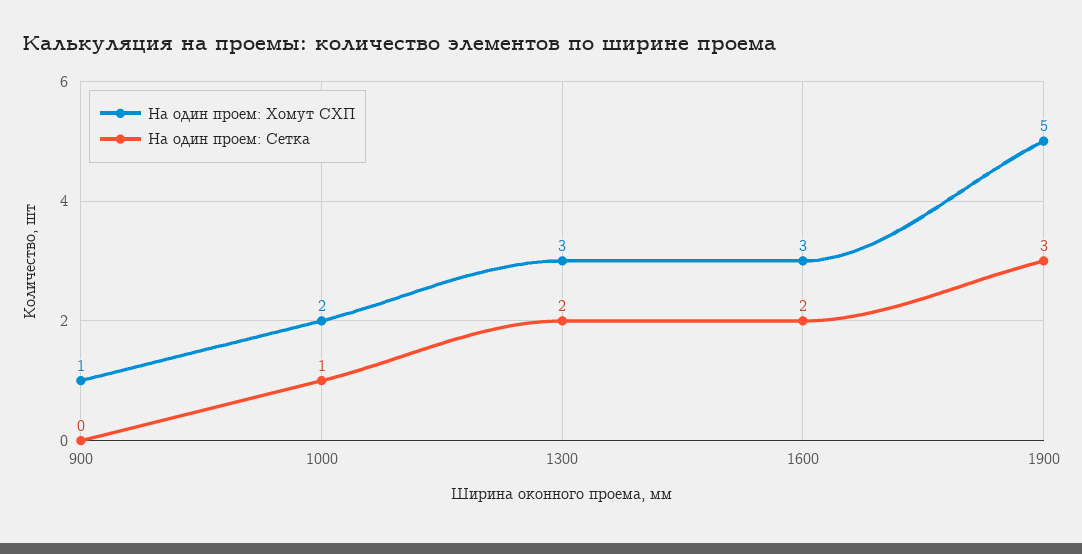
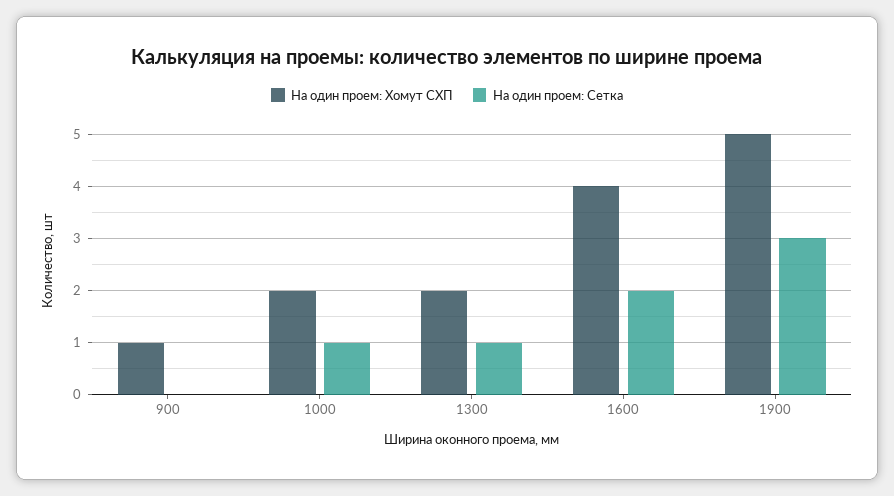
На один проем: Хомут СХП, 1300: 3 -> 2
На один проем: Сетка, 1300: 2 -> 1
На один проем: Хомут СХП, 1600: 3 -> 4

